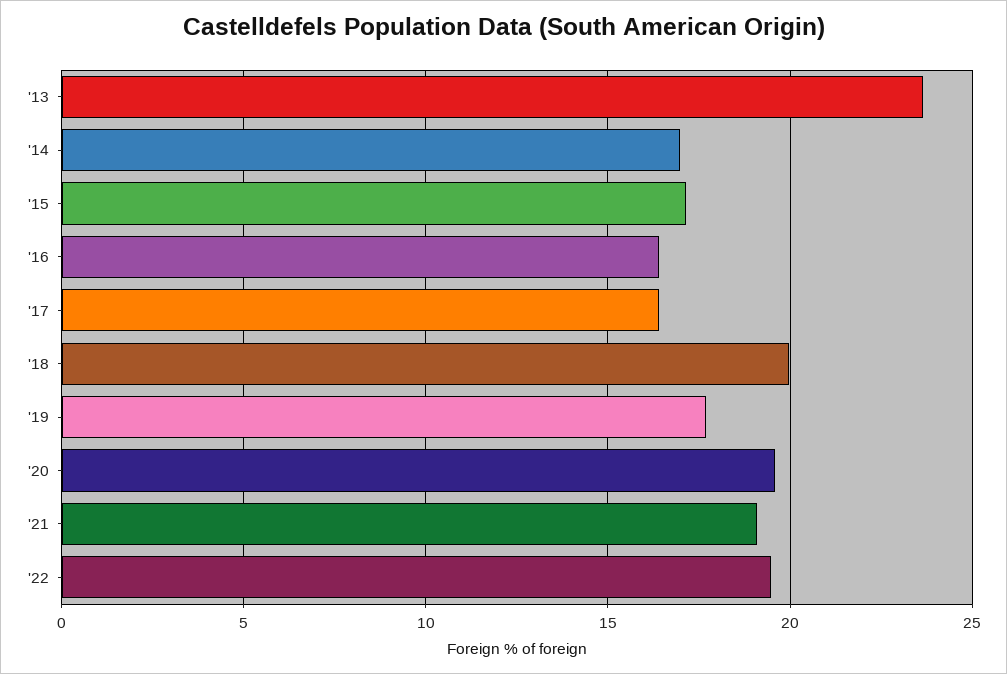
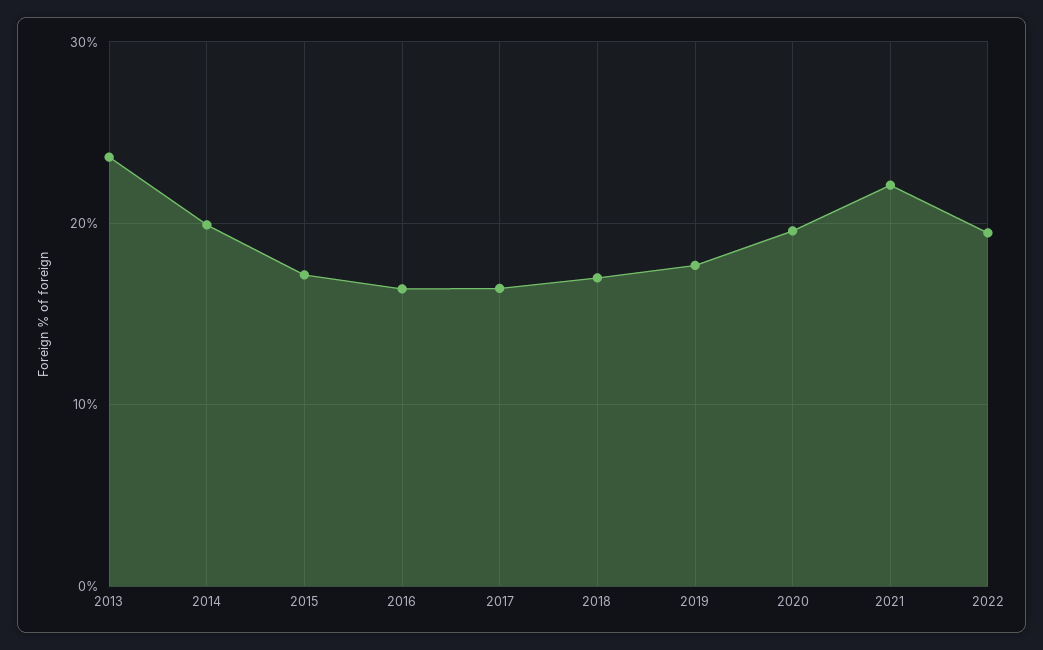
'14: 17 -> 20
'18: 20 -> 17
'21: 19 -> 22

